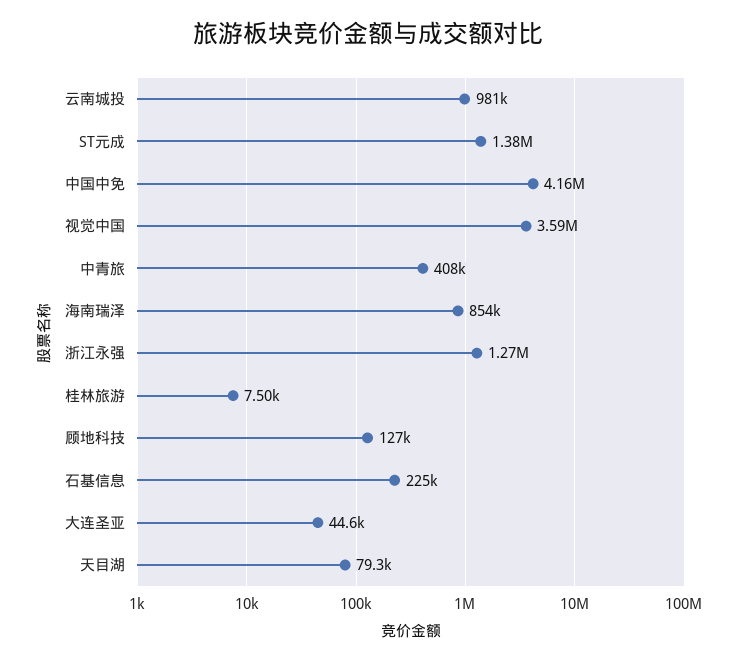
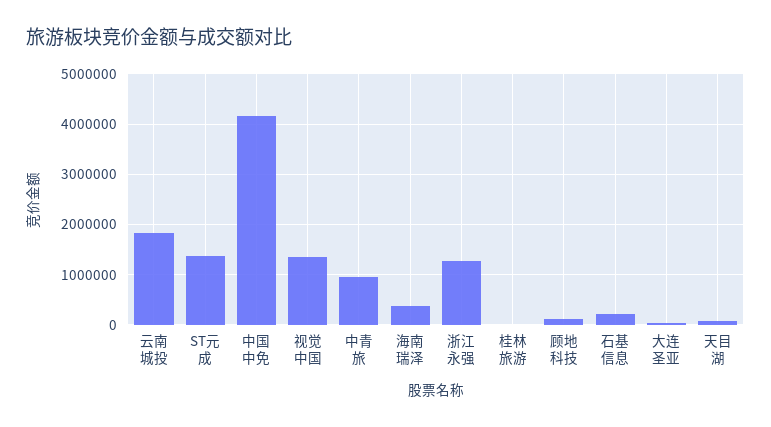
云南城投: 981000 -> 1800000
视觉中国: 3590000 -> 1400000
中青旅: 408000 -> 1000000
海南瑞泽: 854000 -> 400000

